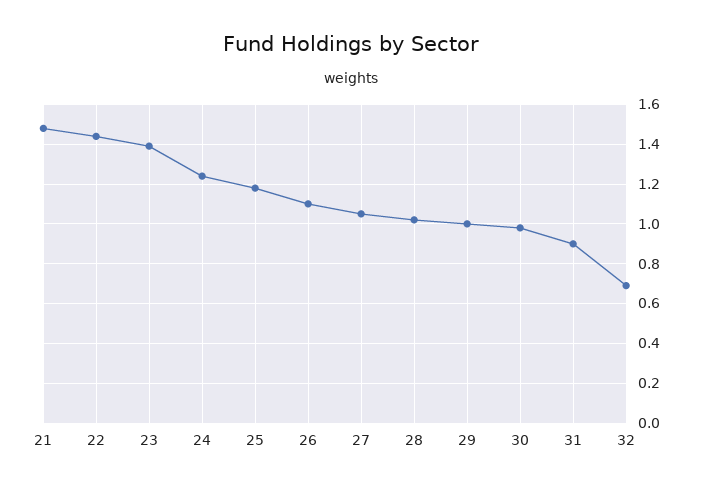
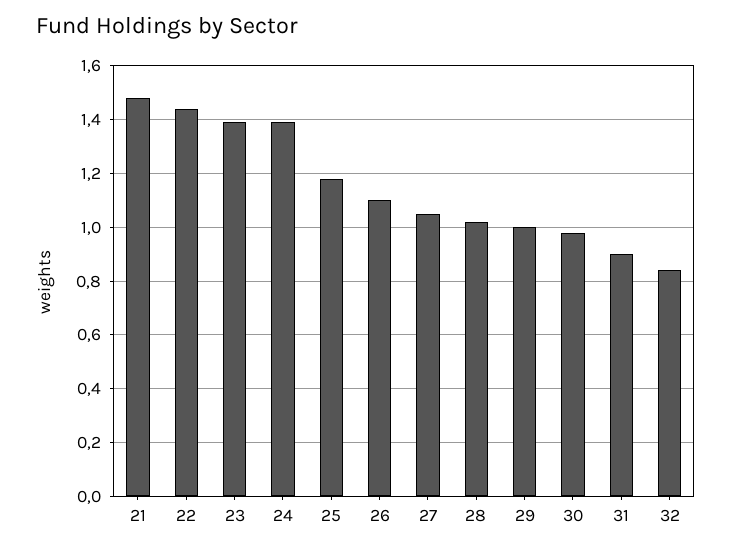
24: 1.25 -> 1.4
32: 0.7 -> 0.85

